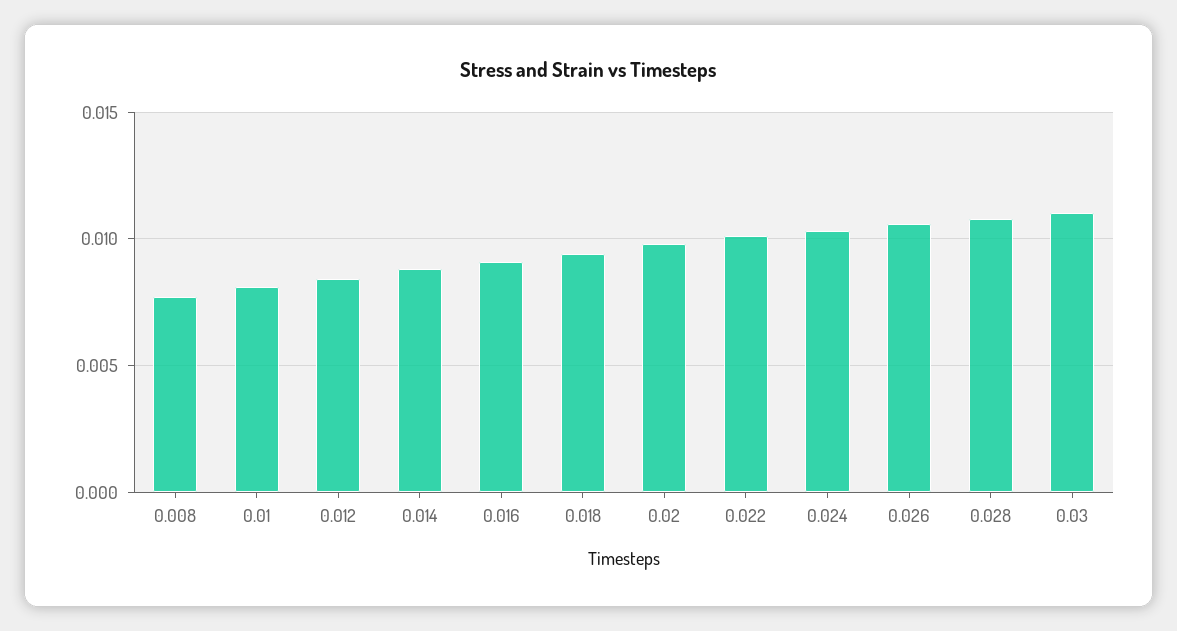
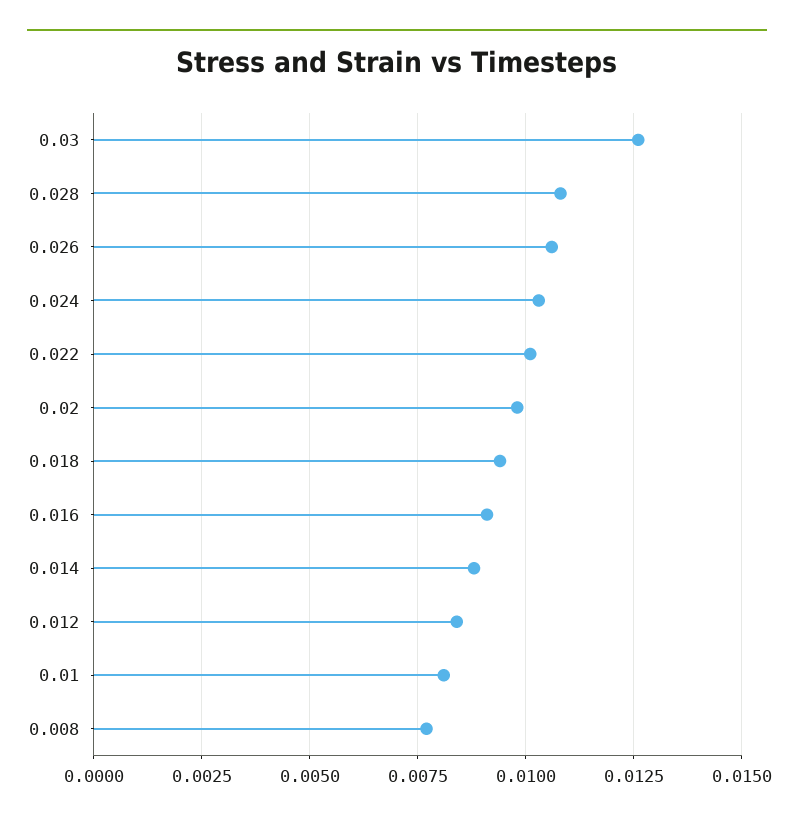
0.03: 0.011 -> 0.0125

